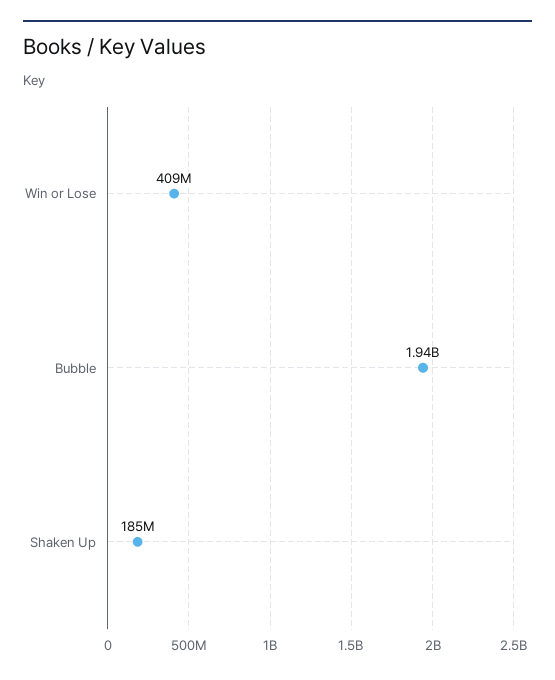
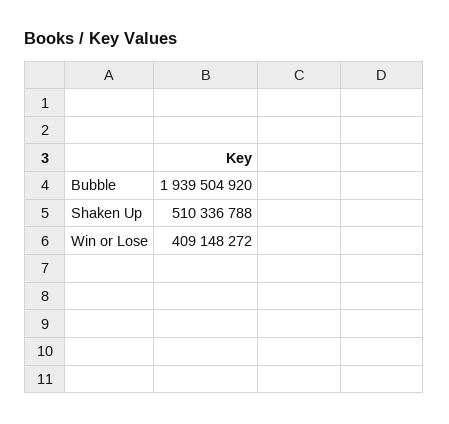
Shaken Up: 185000000 -> 510336788

